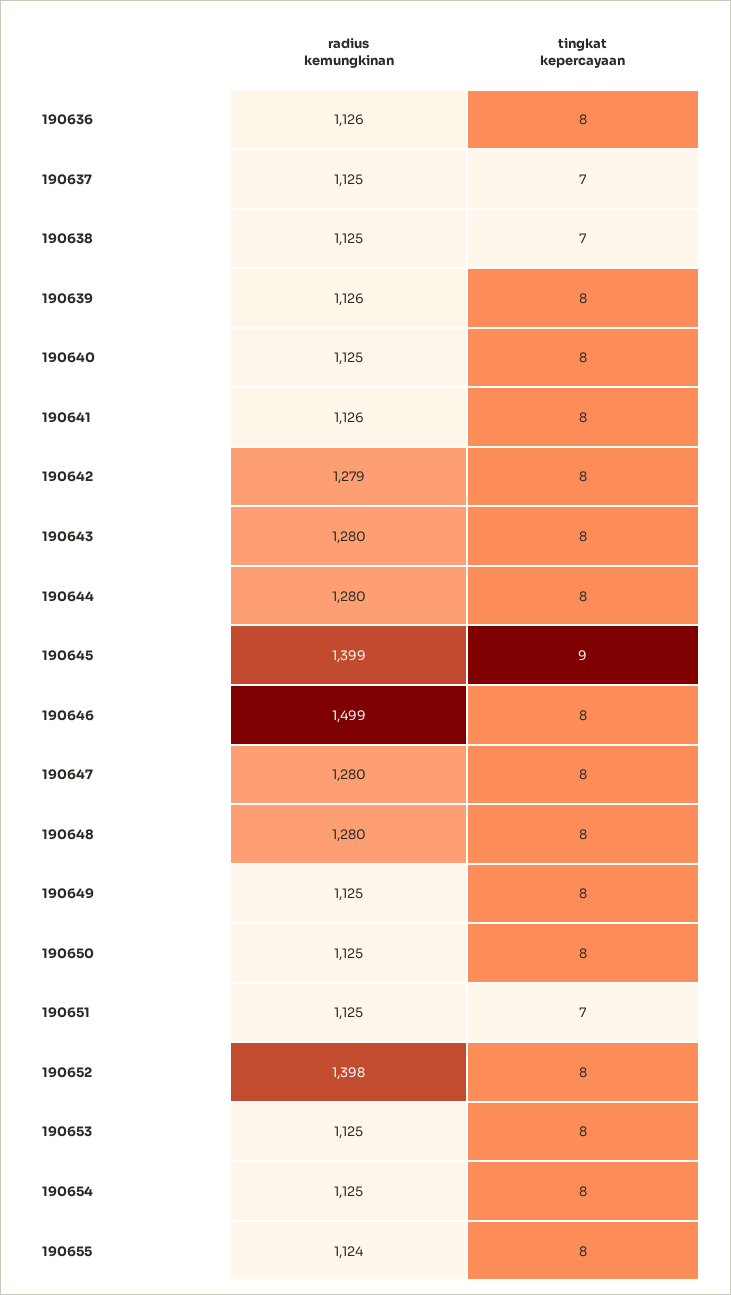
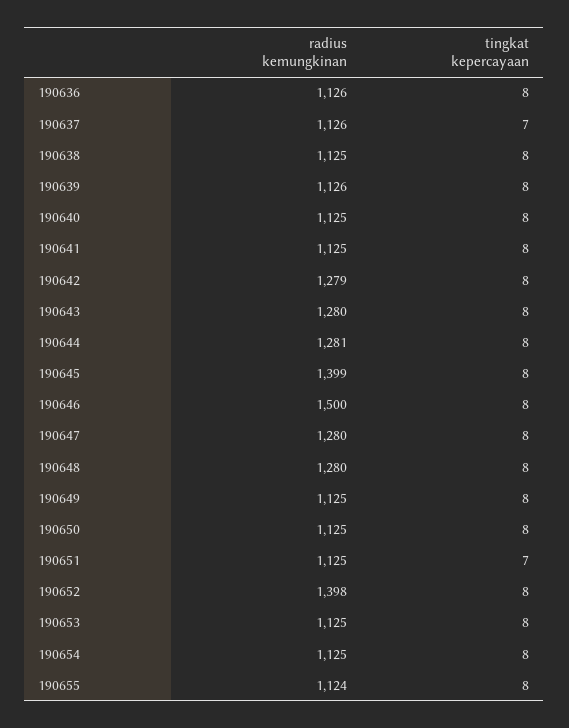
radius kemungkinan, 190637: 1125 -> 1126
tingkat kepercayaan, 190638: 7 -> 8
radius kemungkinan, 190641: 1126 -> 1125
radius kemungkinan, 190644: 1280 -> 1281
tingkat kepercayaan, 190645: 9 -> 8
radius kemungkinan, 190646: 1499 -> 1500

